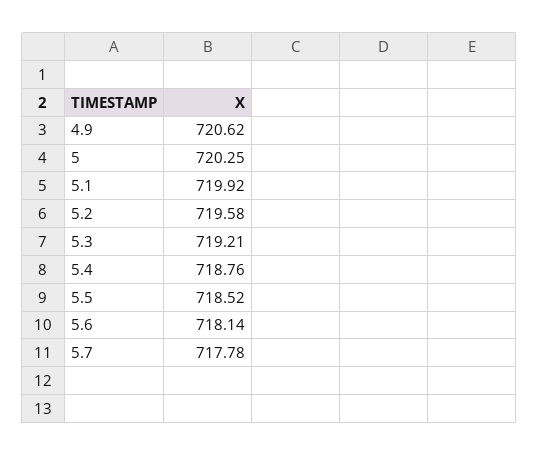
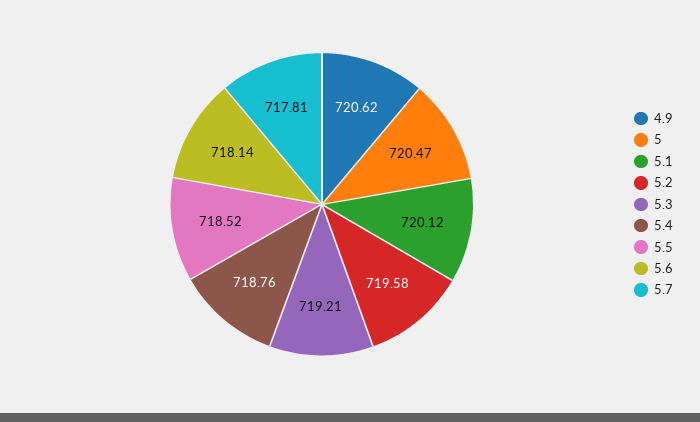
5: 720.25 -> 720.47
5.1: 719.92 -> 720.12
5.7: 717.78 -> 717.81

